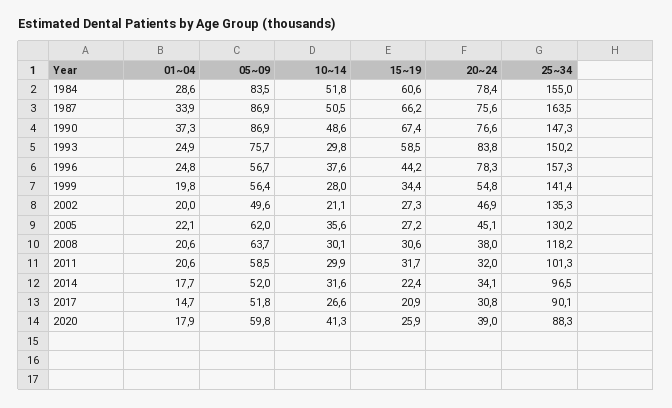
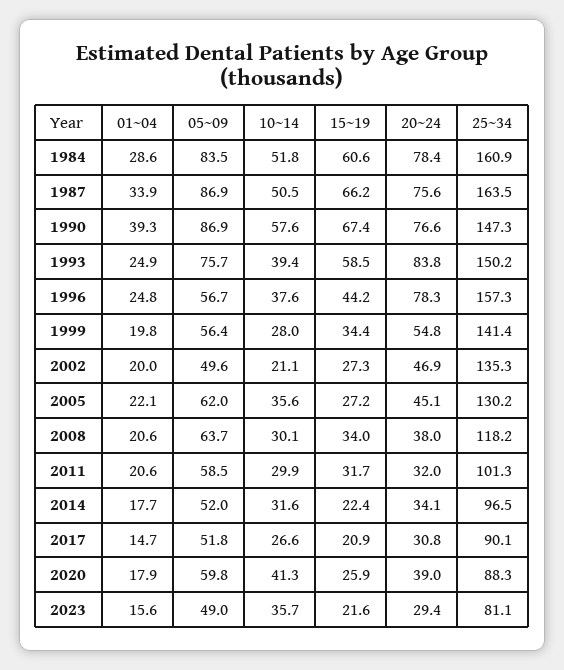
25~34, 1984: 155 -> 160.9
01~04, 1990: 37.3 -> 39.3
10~14, 1990: 48.6 -> 57.6
10~14, 1993: 29.8 -> 39.4
15~19, 2008: 30.6 -> 34
01~04, 2023: none -> 15.6
05~09, 2023: none -> 49
10~14, 2023: none -> 35.7
15~19, 2023: none -> 21.6
20~24, 2023: none -> 29.4
25~34, 2023: none -> 81.1

